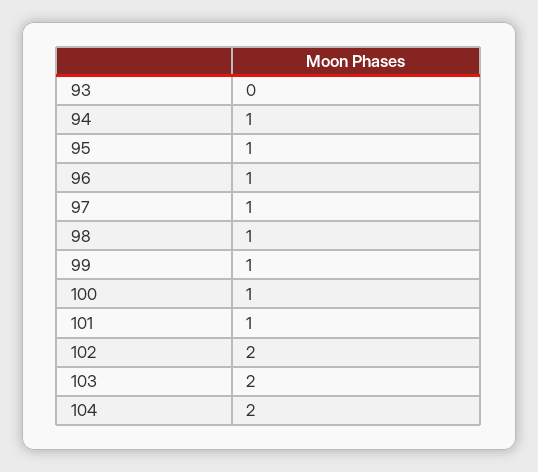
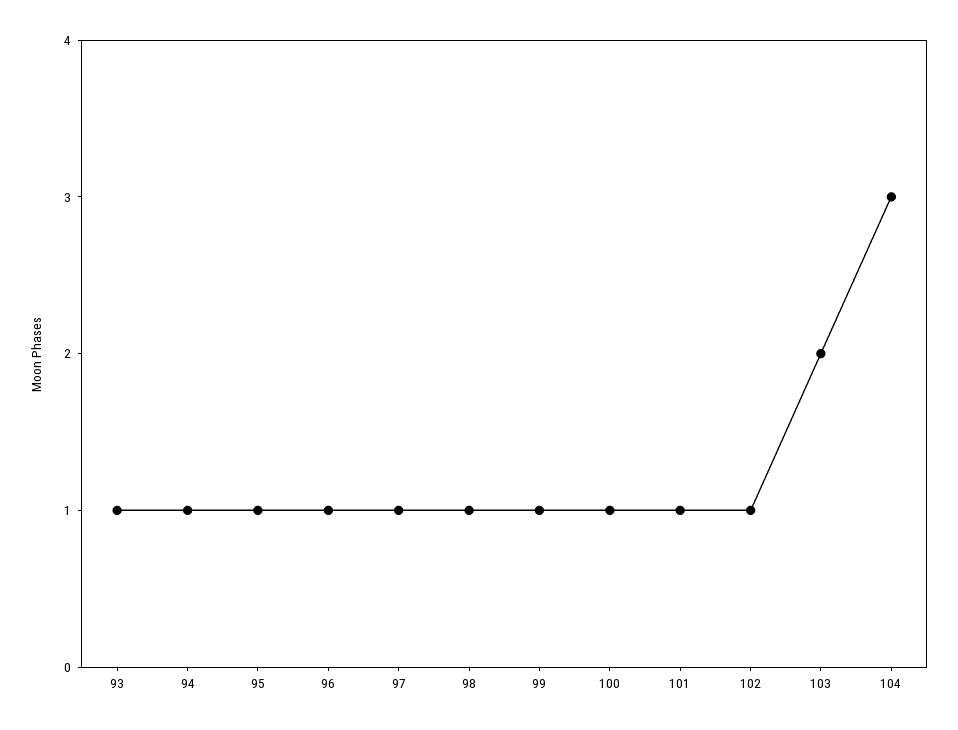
93: 0 -> 1
102: 2 -> 1
104: 2 -> 3

